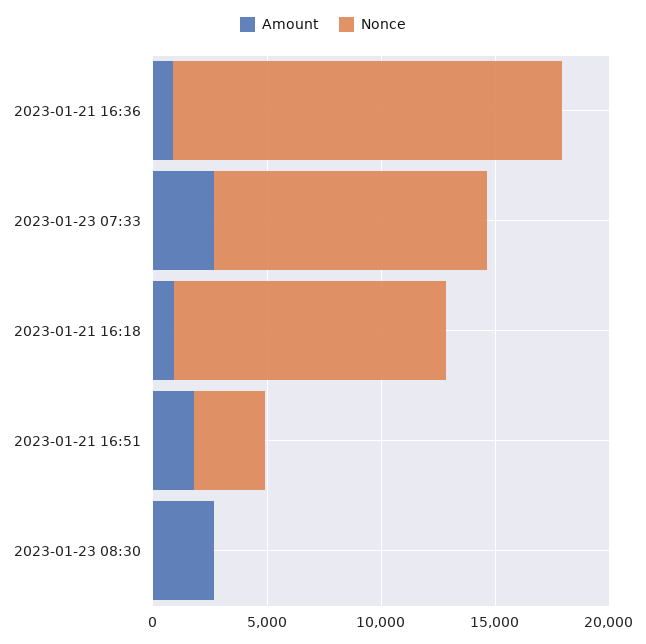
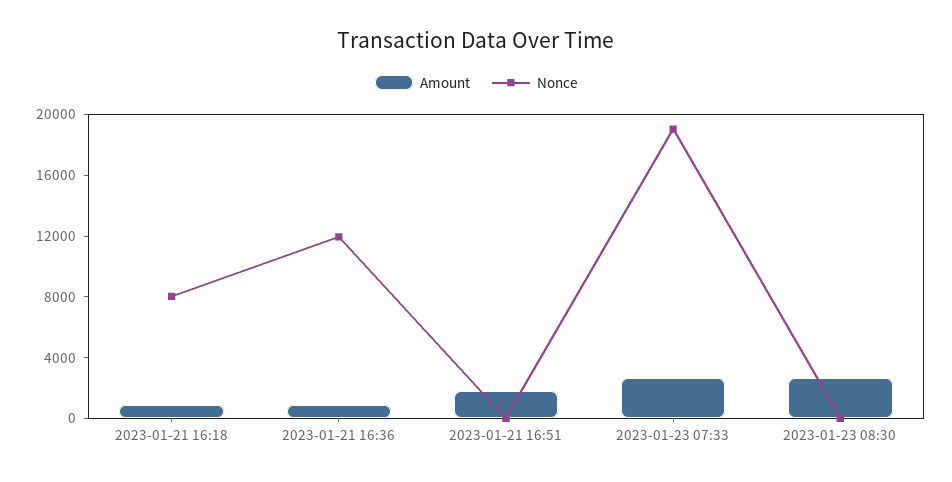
Nonce, 2023-01-21 16:36: 17000 -> 12000
Nonce, 2023-01-23 07:33: 12000 -> 19000
Nonce, 2023-01-21 16:18: 12000 -> 8000
Nonce, 2023-01-21 16:51: 3000 -> 0

